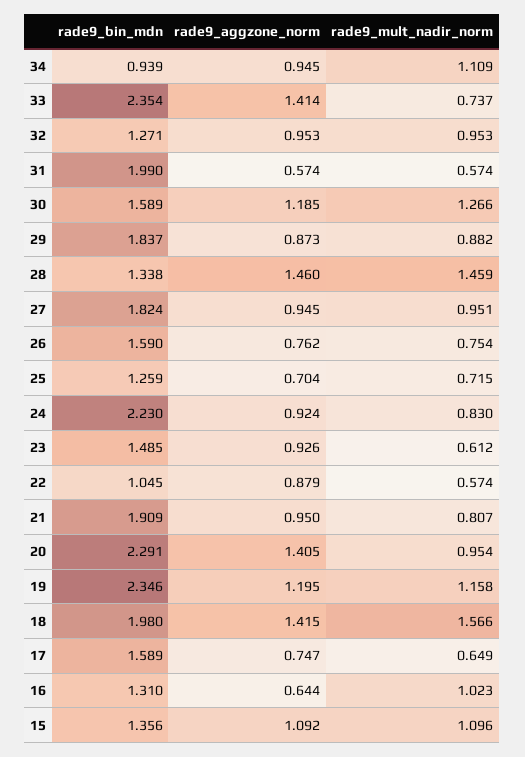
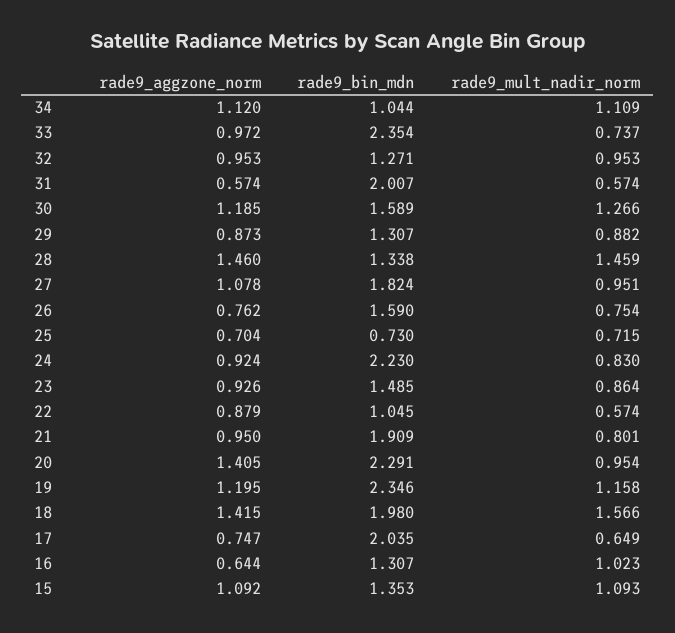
rade9_bin_mdn, 34: 0.939 -> 1.044
rade9_aggzone_norm, 34: 0.945 -> 1.12
rade9_aggzone_norm, 33: 1.414 -> 0.972
rade9_bin_mdn, 31: 1.99 -> 2.007
rade9_bin_mdn, 29: 1.837 -> 1.307
rade9_aggzone_norm, 27: 0.945 -> 1.078
rade9_bin_mdn, 25: 1.259 -> 0.73
rade9_mult_nadir_norm, 23: 0.612 -> 0.864
rade9_mult_nadir_norm, 21: 0.807 -> 0.801
rade9_bin_mdn, 17: 1.589 -> 2.035
rade9_bin_mdn, 16: 1.31 -> 1.307
rade9_bin_mdn, 15: 1.356 -> 1.353
rade9_mult_nadir_norm, 15: 1.096 -> 1.093

